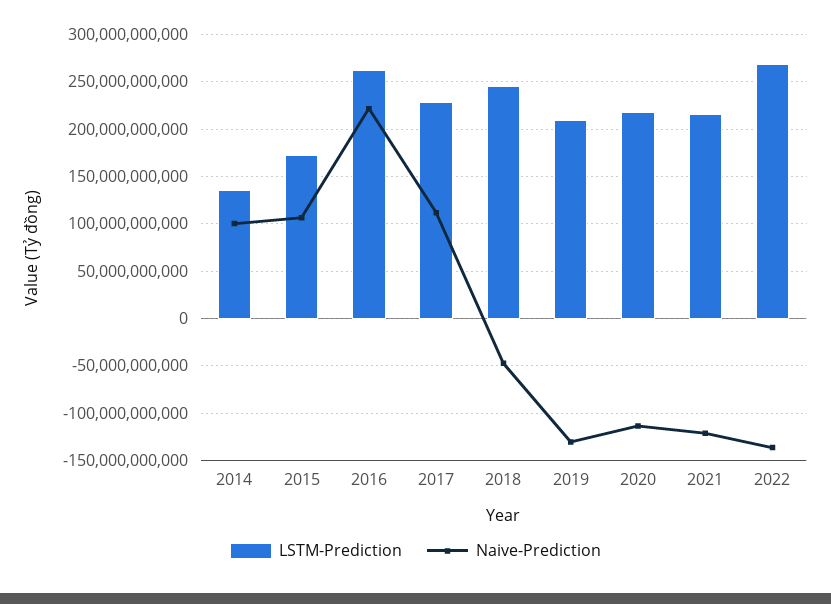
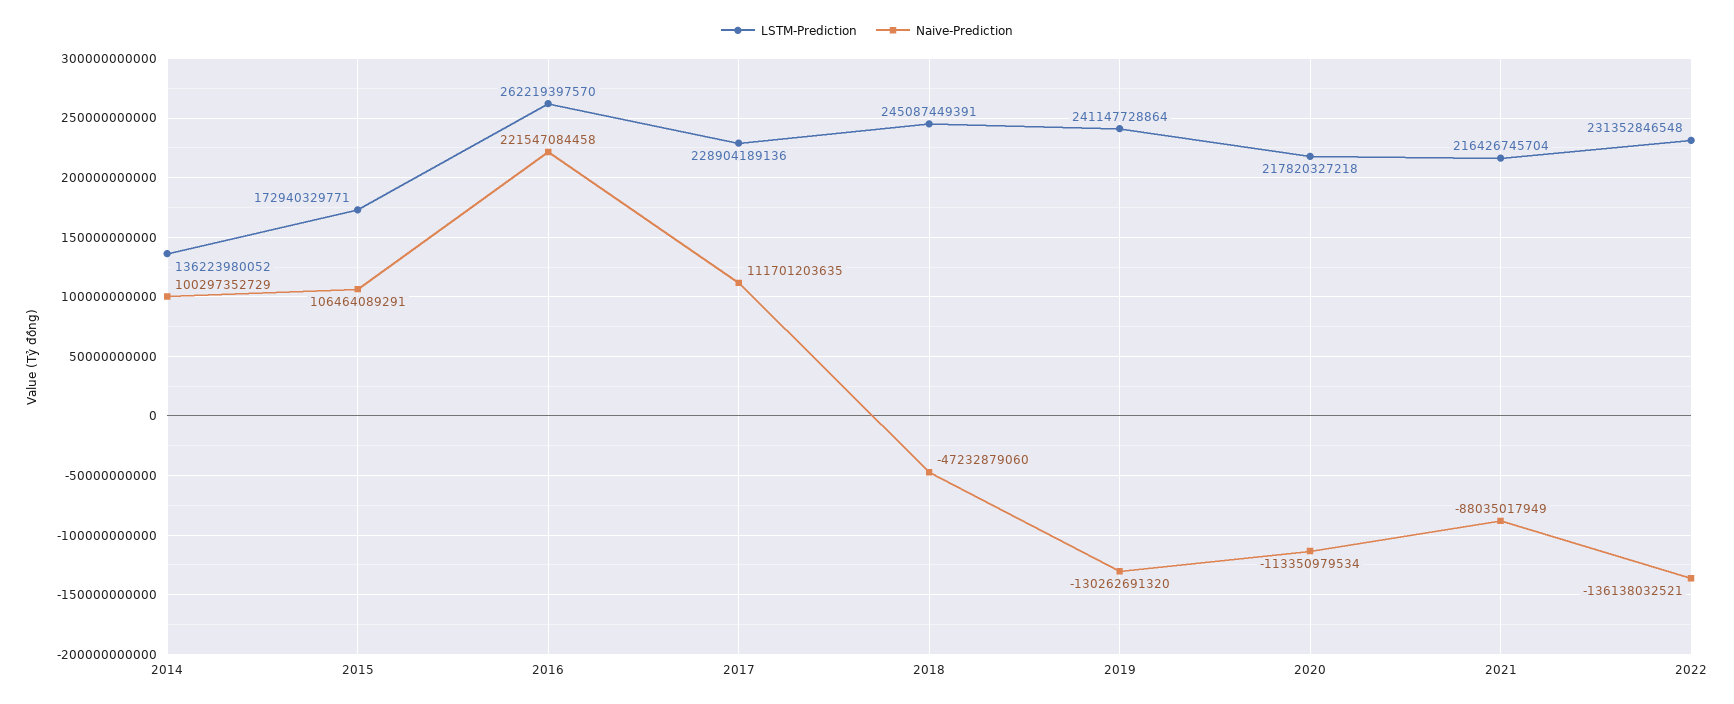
LSTM-Prediction, 2019: 210000000000 -> 241147728864
Naive-Prediction, 2021: -120000000000 -> -88035017949
LSTM-Prediction, 2022: 270000000000 -> 231352846548

